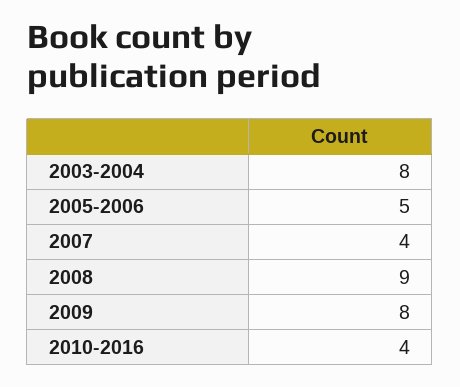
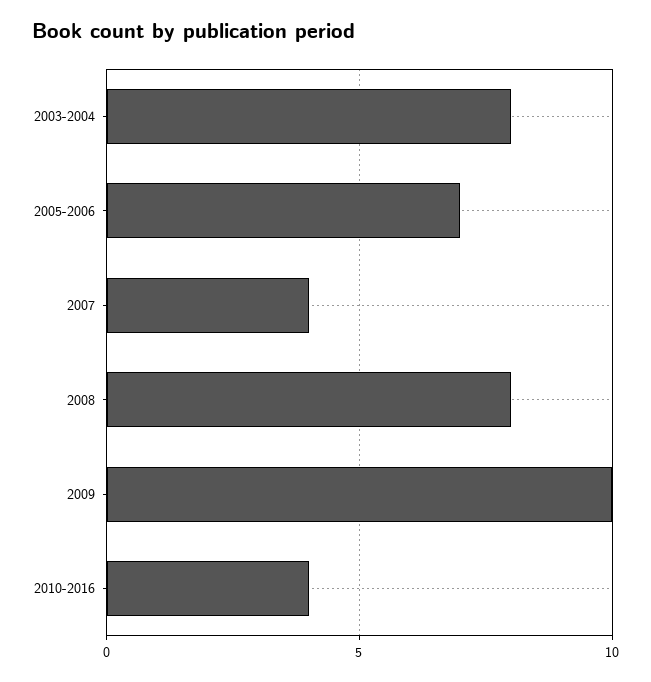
2005-2006: 5 -> 7
2008: 9 -> 8
2009: 8 -> 10

